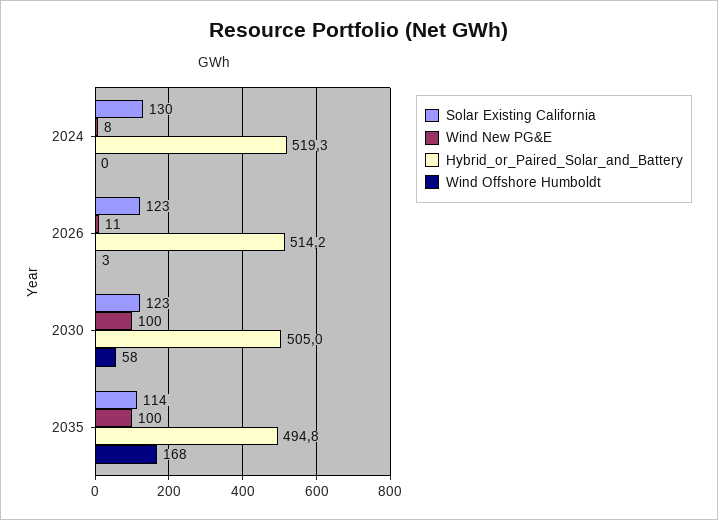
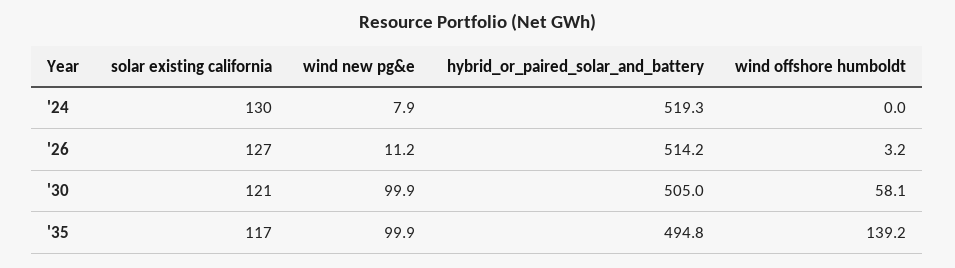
Solar Existing California, 2026: 123 -> 127
Solar Existing California, 2030: 123 -> 121
Solar Existing California, 2035: 114 -> 117
Wind Offshore Humboldt, 2035: 168 -> 139.2

